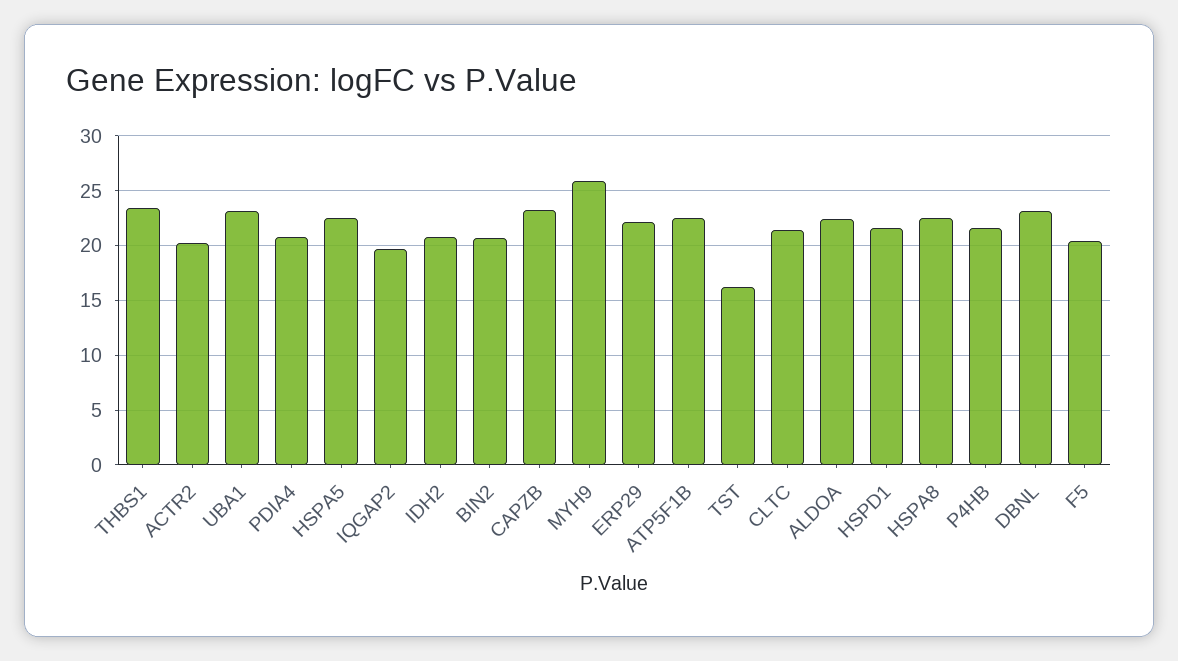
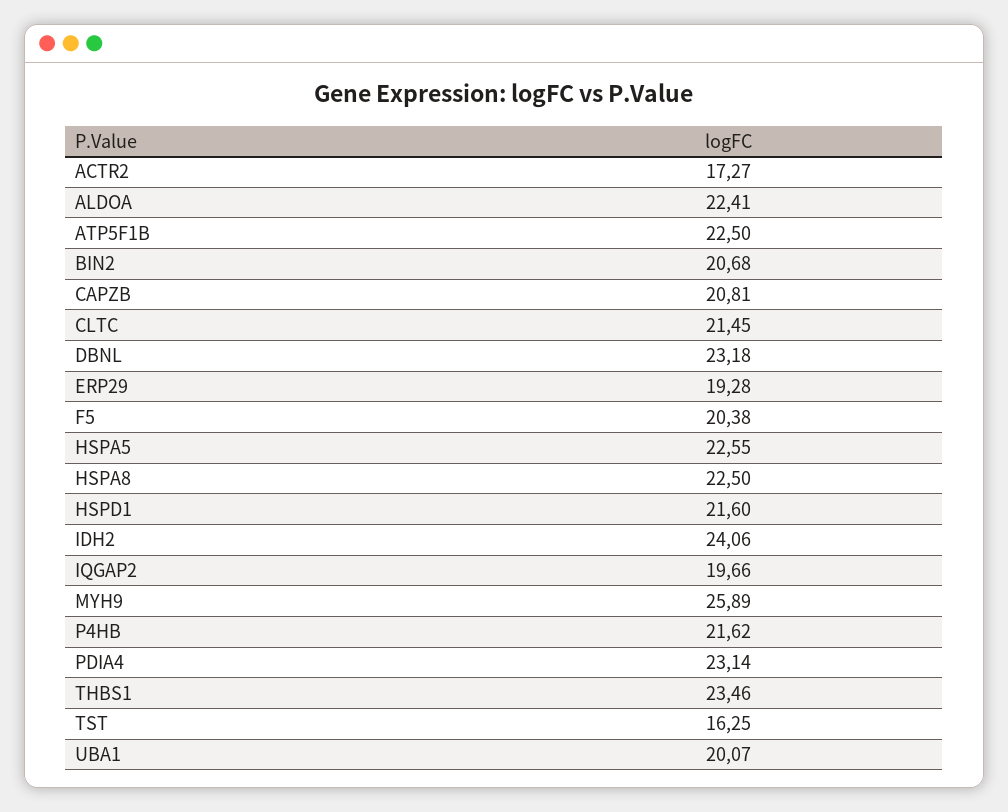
ACTR2: 20 -> 17.27
UBA1: 23 -> 20.07
PDIA4: 21 -> 23.14
IDH2: 21 -> 24.06
CAPZB: 23 -> 20.81
ERP29: 22 -> 19.28

